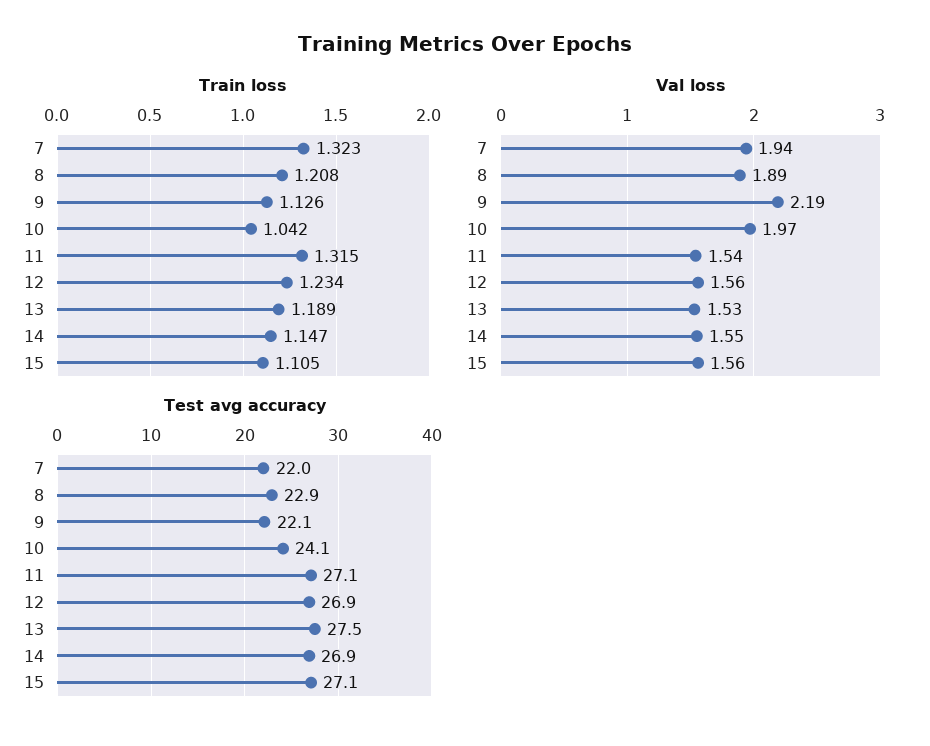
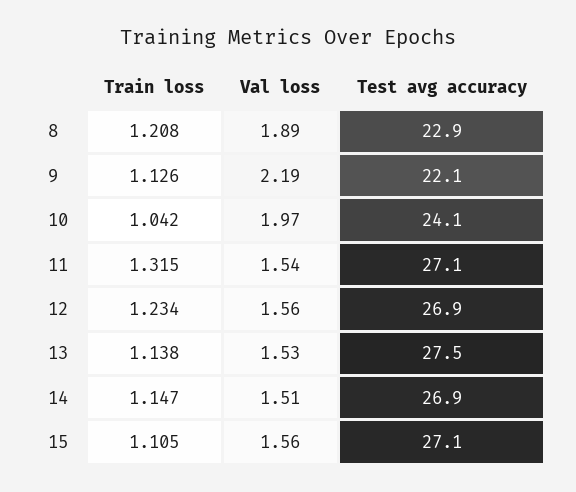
Train loss, 7: 1.323 -> none
Train loss, 13: 1.189 -> 1.138
Val loss, 7: 1.94 -> none
Val loss, 14: 1.55 -> 1.51
Test avg accuracy, 7: 22 -> none

